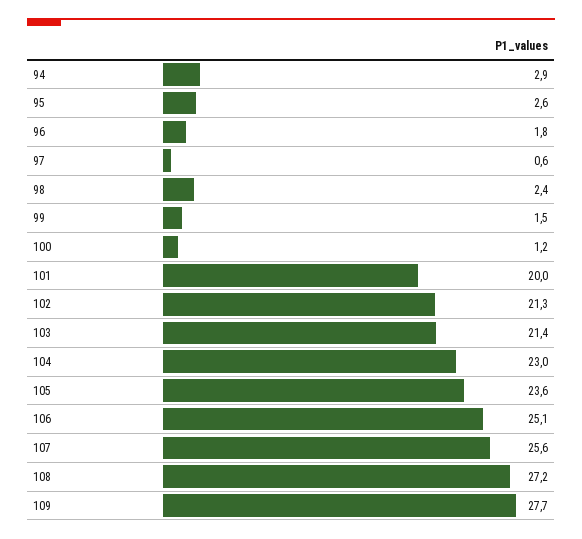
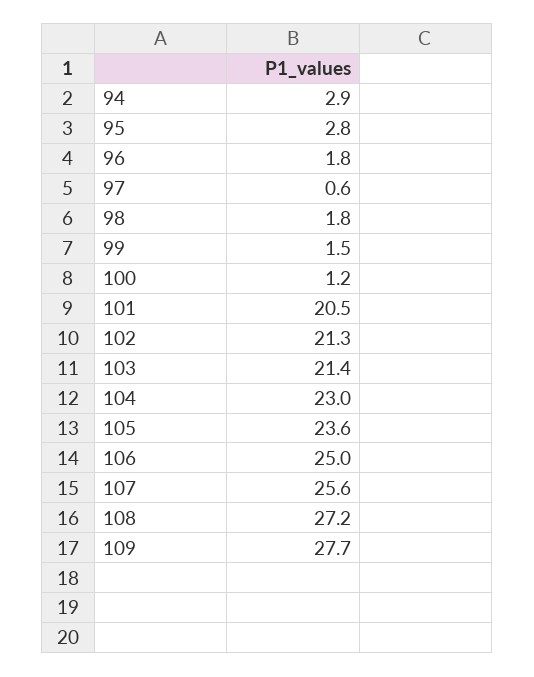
95: 2.6 -> 2.8
98: 2.4 -> 1.8
101: 20 -> 20.5
106: 25.1 -> 25

